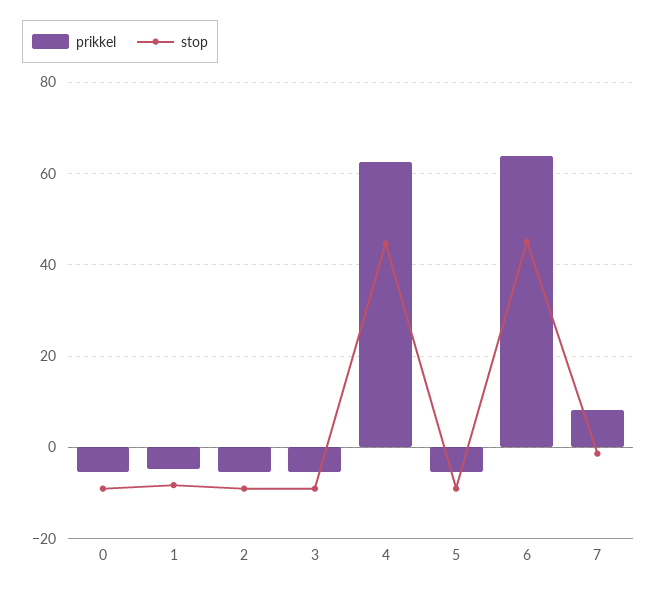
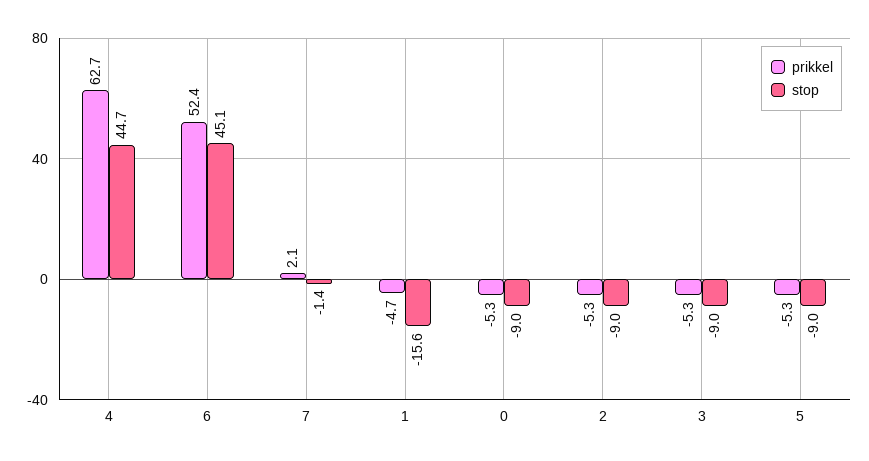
stop, 1: -8 -> -15.6
prikkel, 6: 64 -> 52.4
prikkel, 7: 8 -> 2.1

